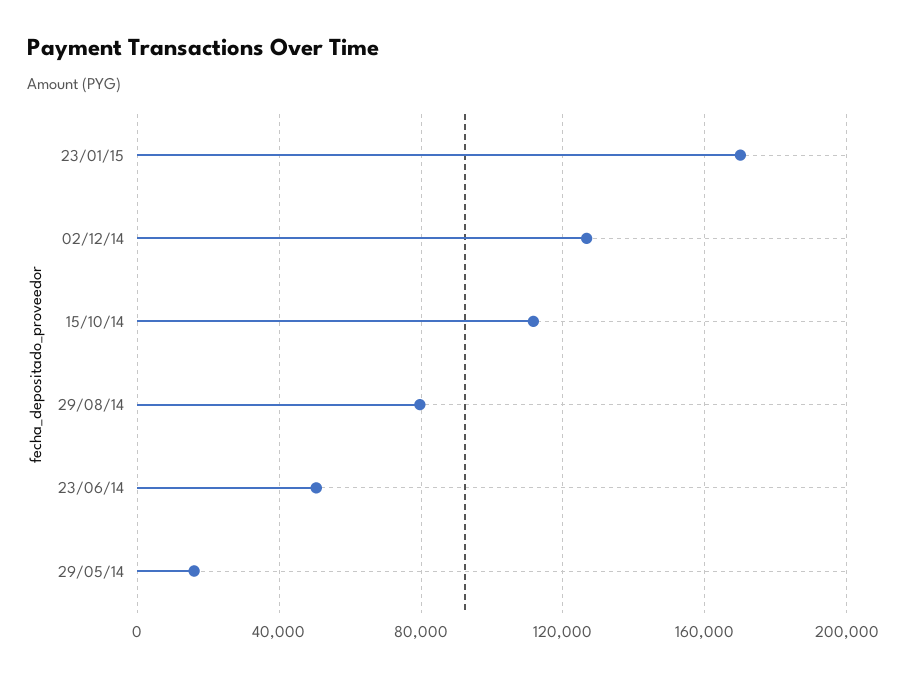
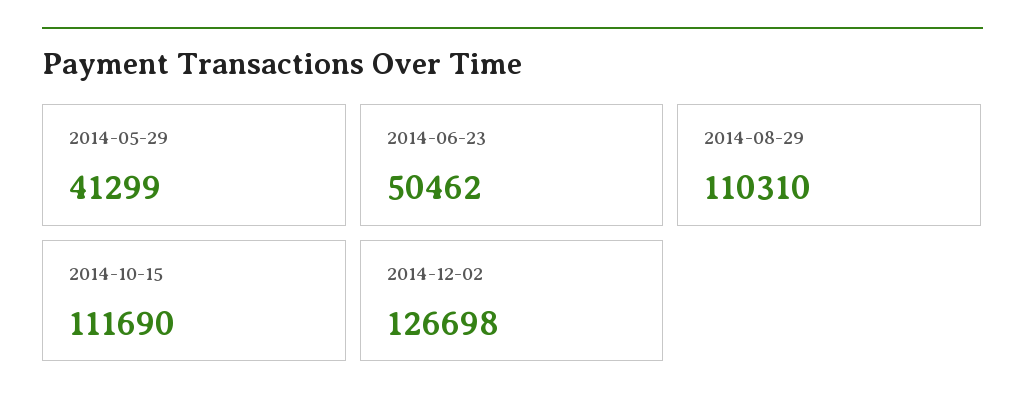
23/01/15: 170000 -> none
29/08/14: 80000 -> 110310
29/05/14: 15000 -> 41299

